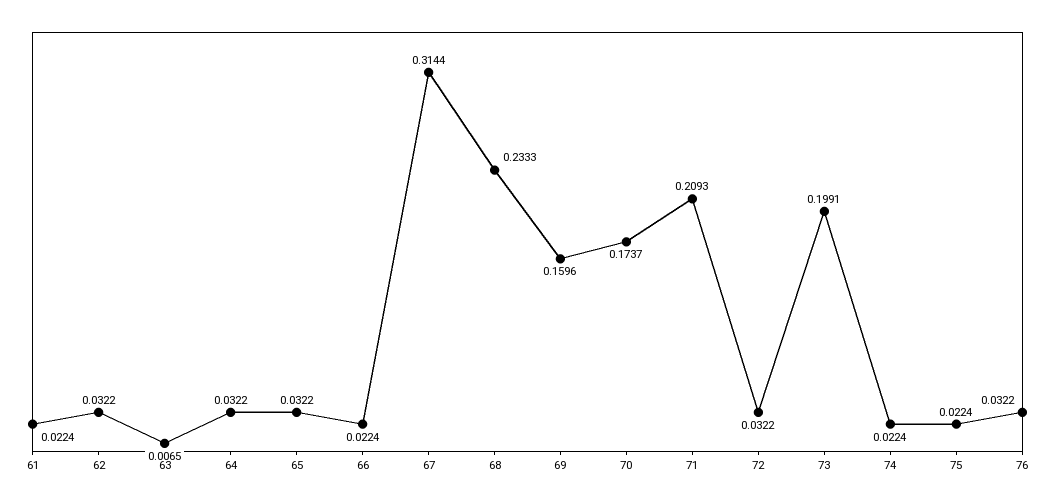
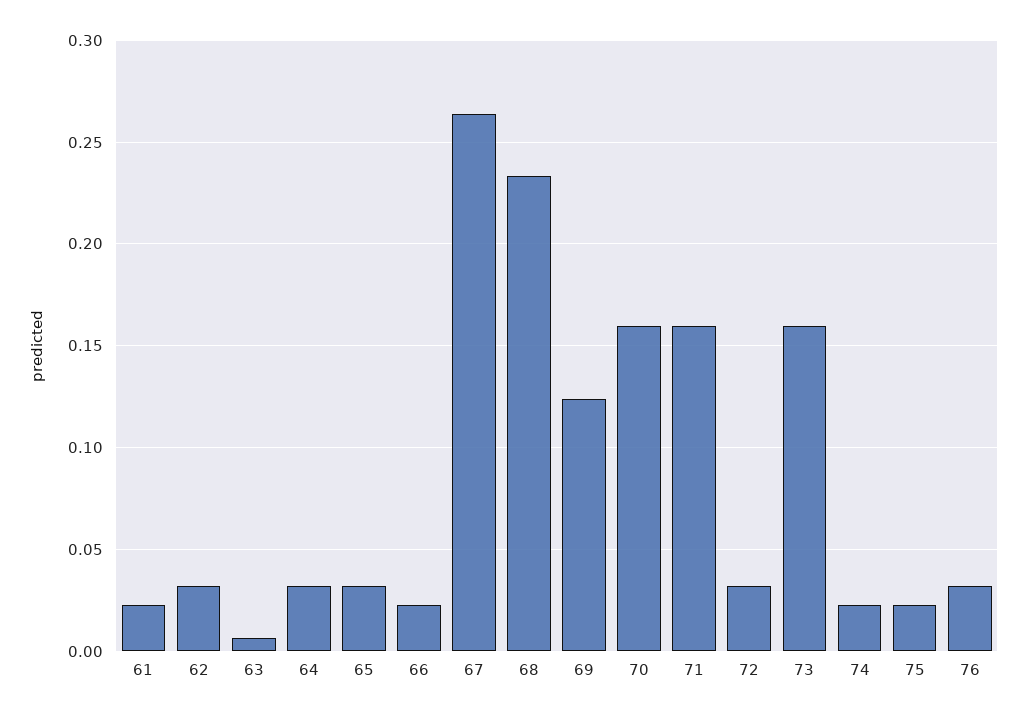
67: 0.3144 -> 0.265
69: 0.1596 -> 0.125
70: 0.1737 -> 0.16
71: 0.2093 -> 0.16
73: 0.1991 -> 0.16

